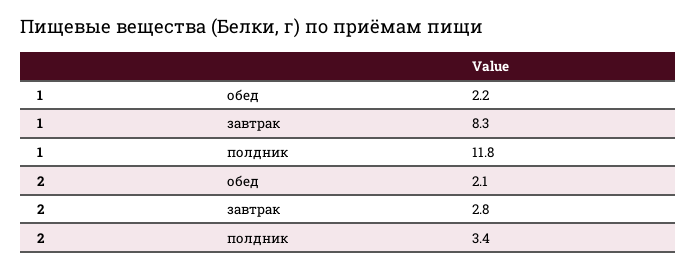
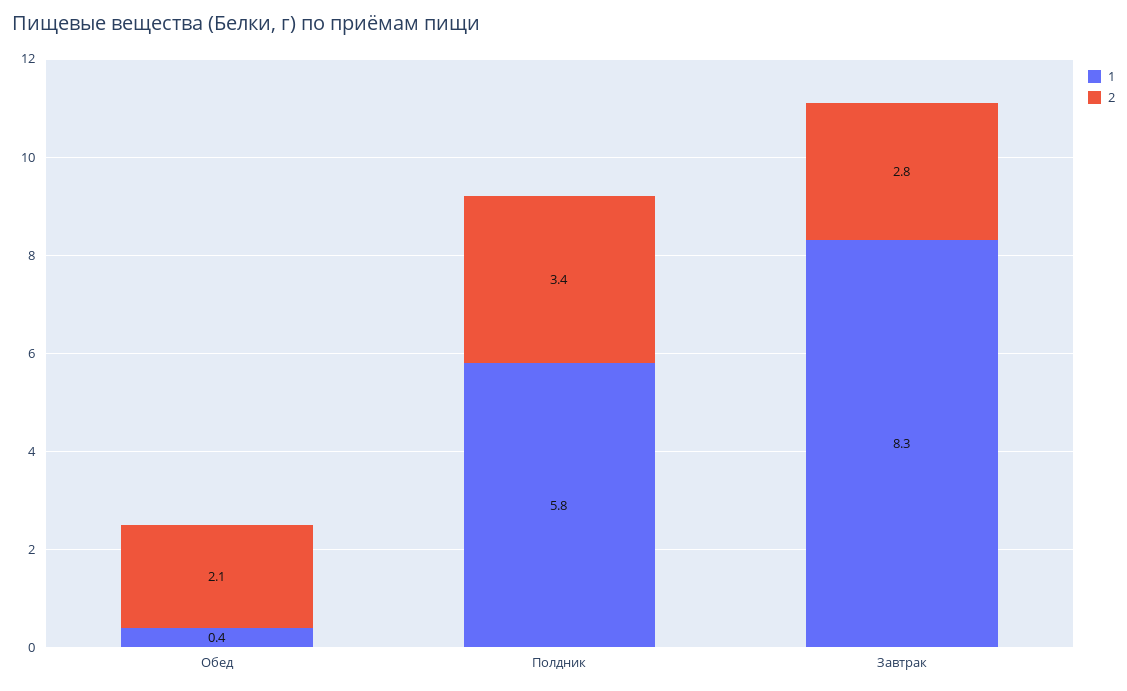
1, обед: 2.2 -> 0.4
1, полдник: 11.8 -> 5.8

